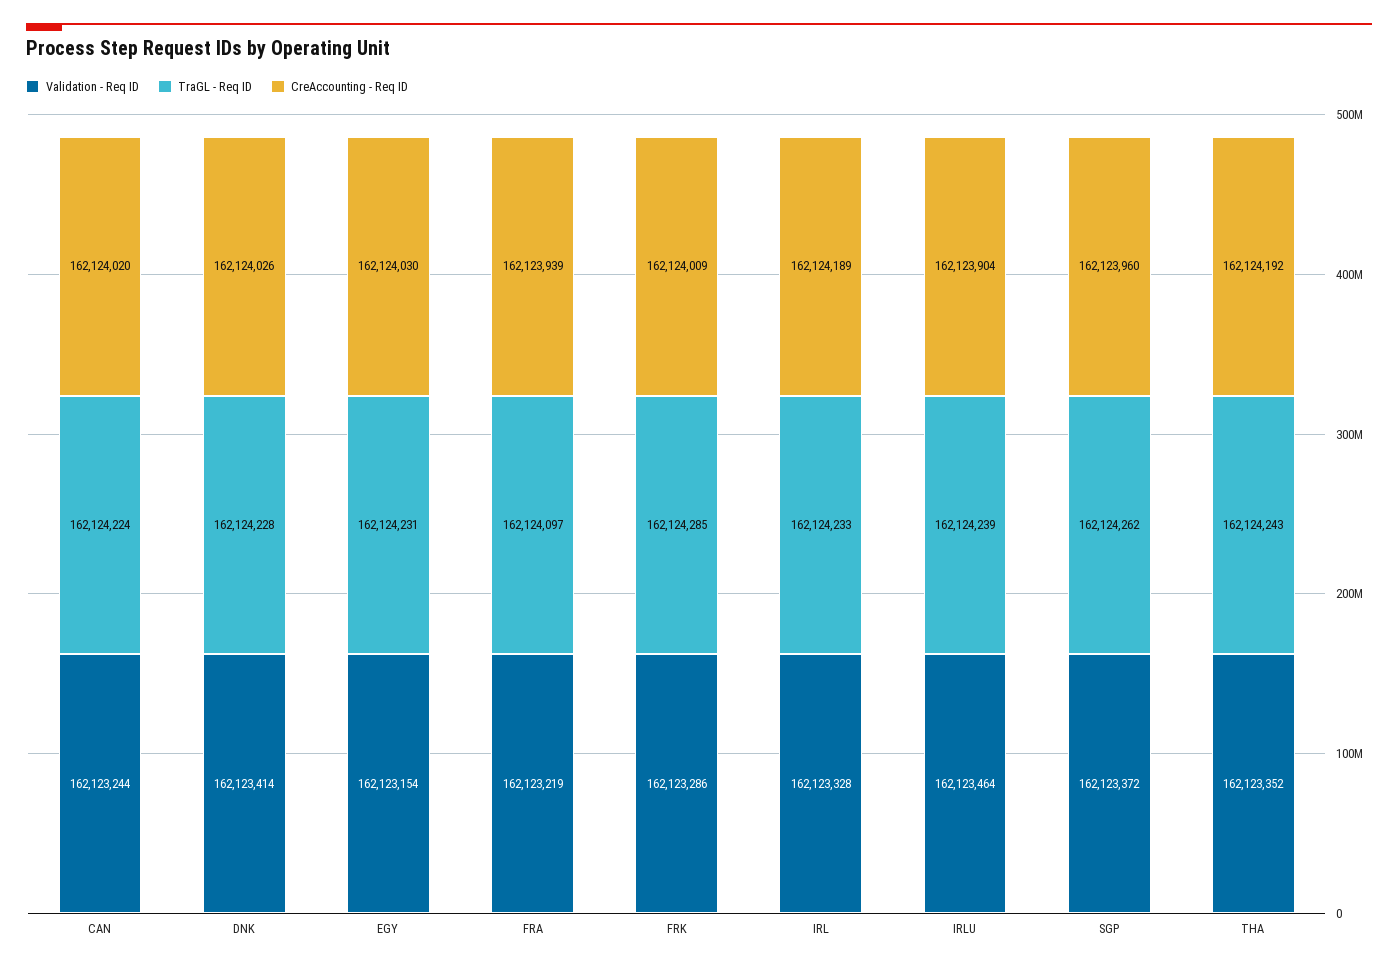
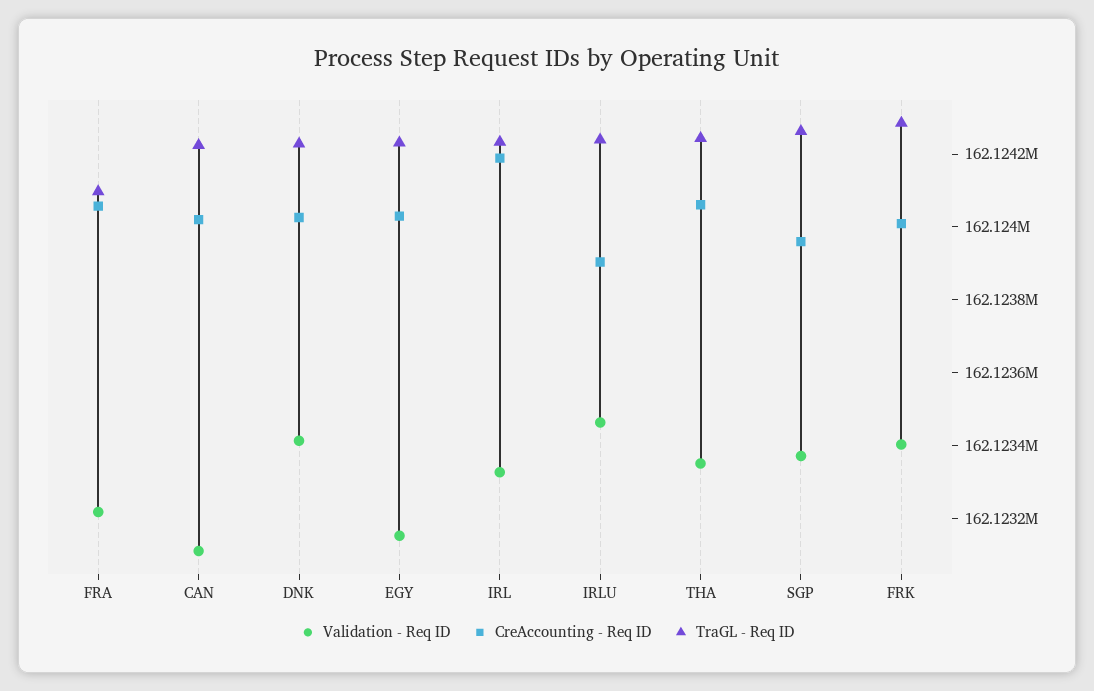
Validation - Req ID, CAN: 162123244 -> 162123100
CreAccounting - Req ID, FRA: 162123939 -> 162124050
Validation - Req ID, FRK: 162123286 -> 162123400
CreAccounting - Req ID, THA: 162124192 -> 162124050

